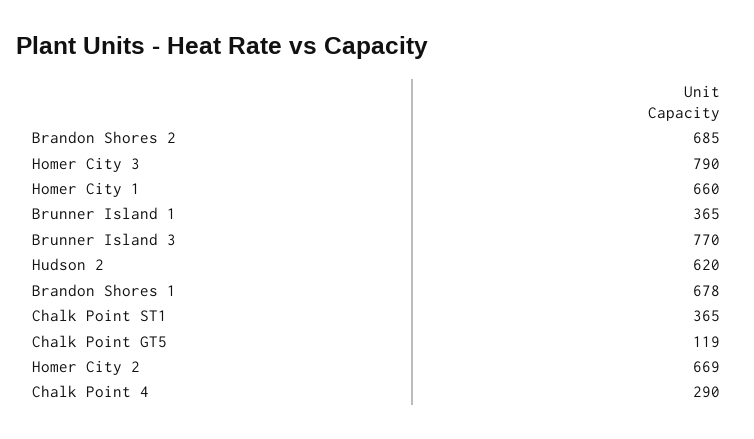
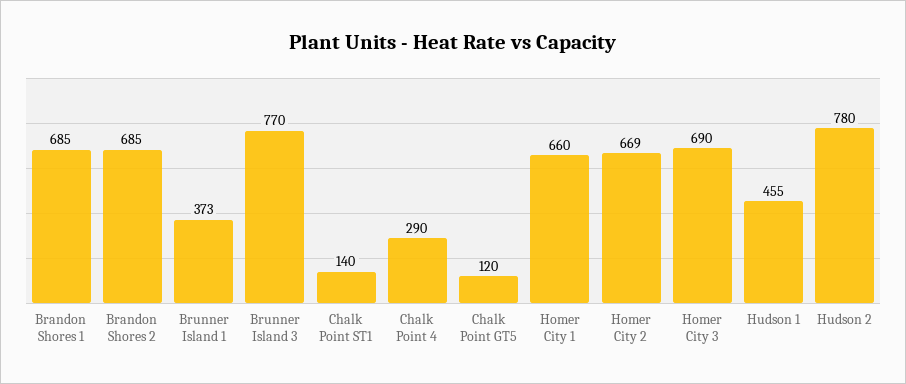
Homer City 3: 790 -> 690
Brunner Island 1: 365 -> 373
Hudson 2: 620 -> 780
Brandon Shores 1: 678 -> 685
Chalk Point ST1: 365 -> 140
Chalk Point GT5: 119 -> 120
Hudson 1: none -> 455

